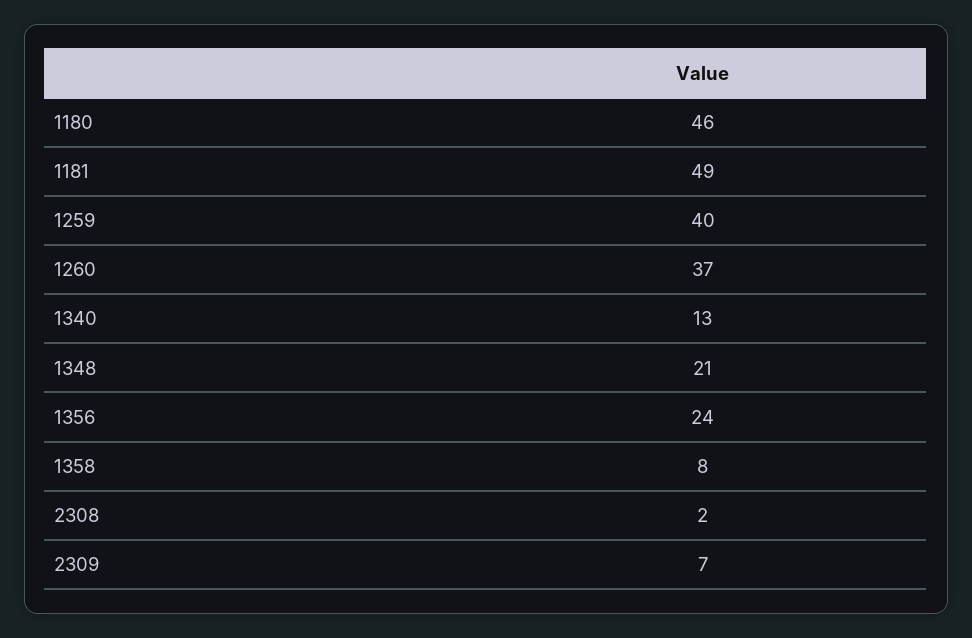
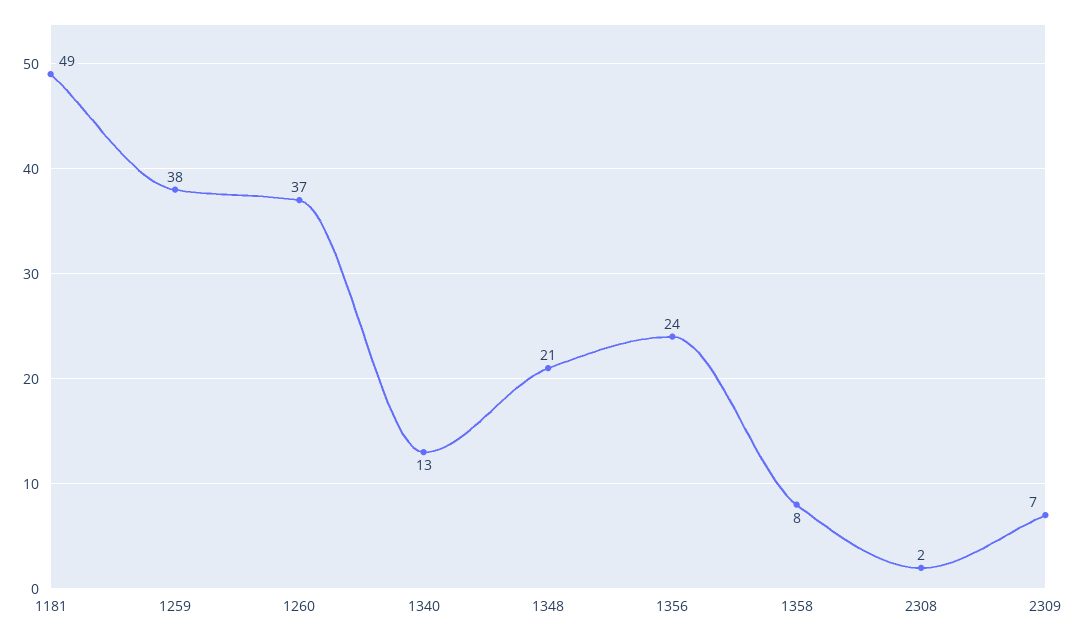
1180: 46 -> none
1259: 40 -> 38

